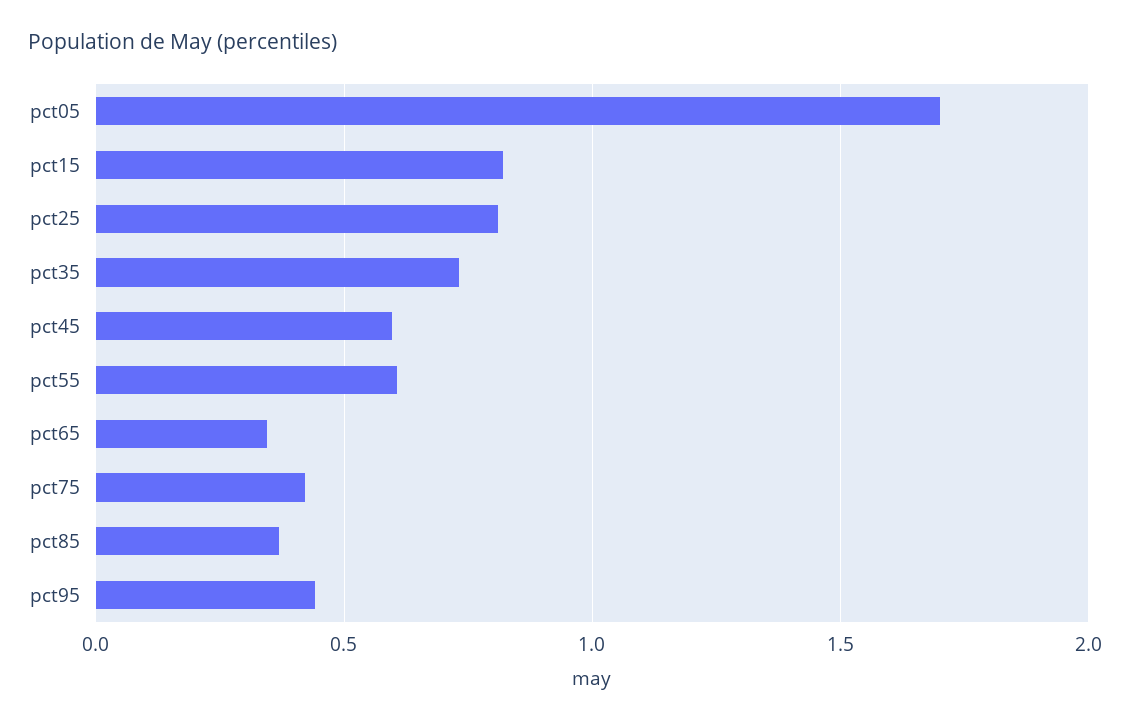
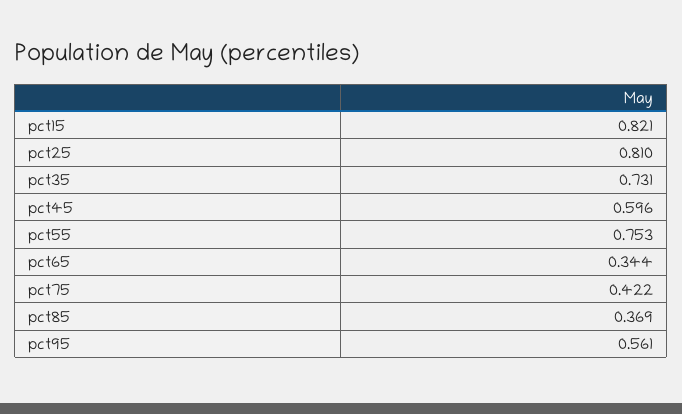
pct05: 1.7 -> none
pct55: 0.6 -> 0.753
pct95: 0.45 -> 0.561

